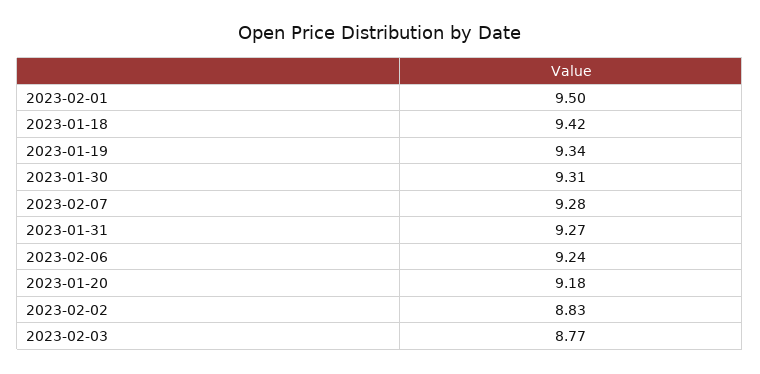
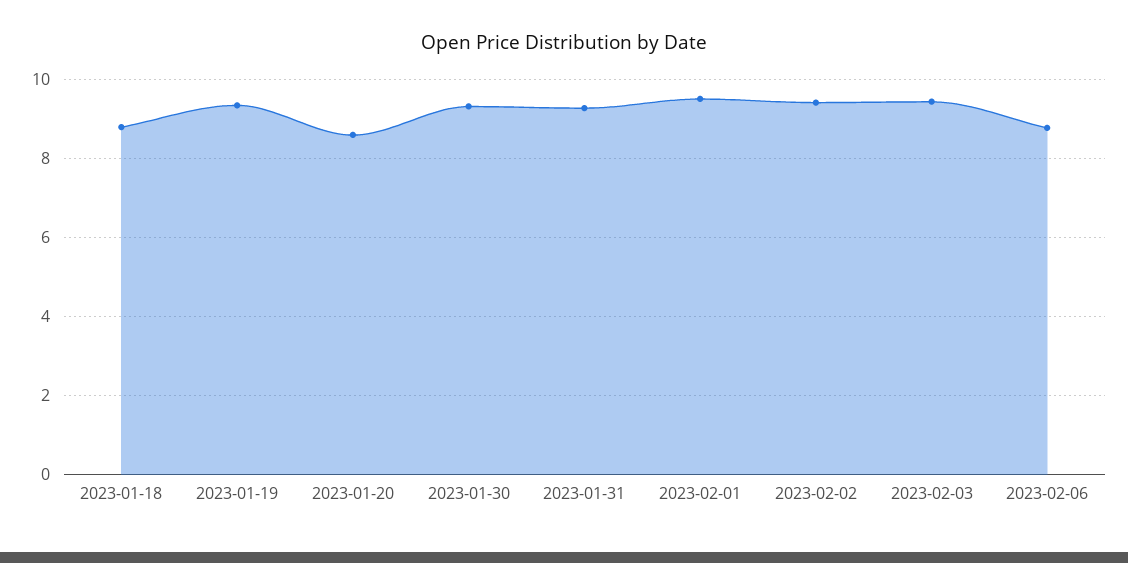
2023-01-18: 9.42 -> 8.8
2023-02-07: 9.28 -> none
2023-02-06: 9.24 -> 8.8
2023-01-20: 9.18 -> 8.6
2023-02-02: 8.83 -> 9.4
2023-02-03: 8.77 -> 9.4

